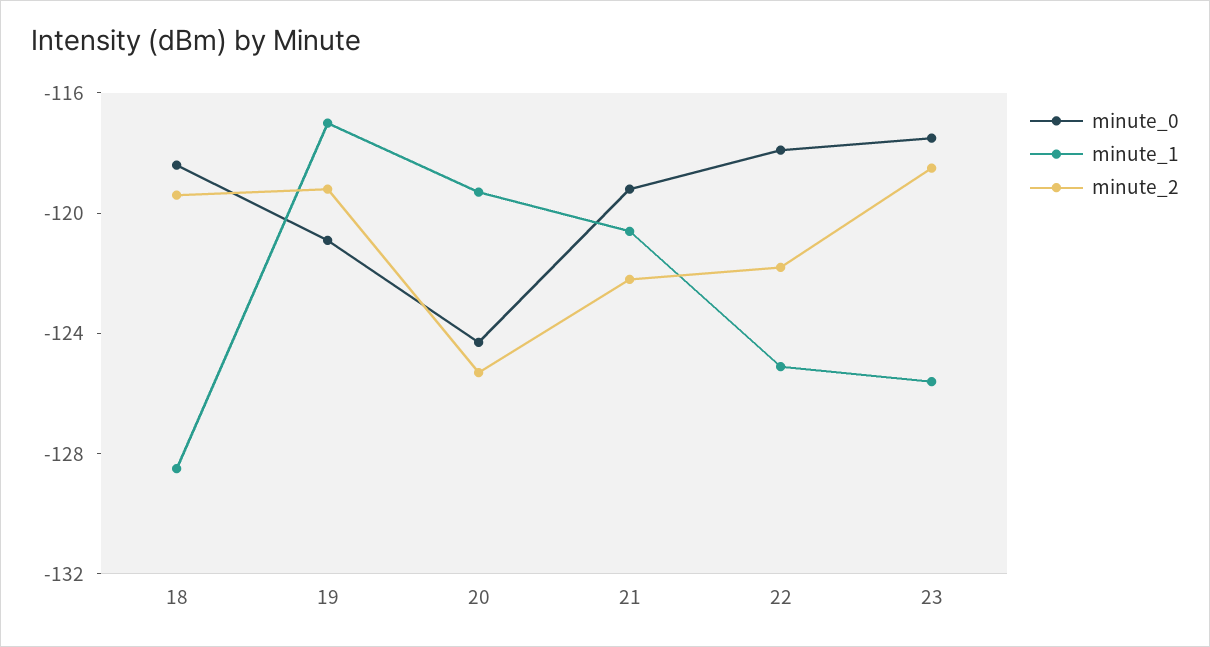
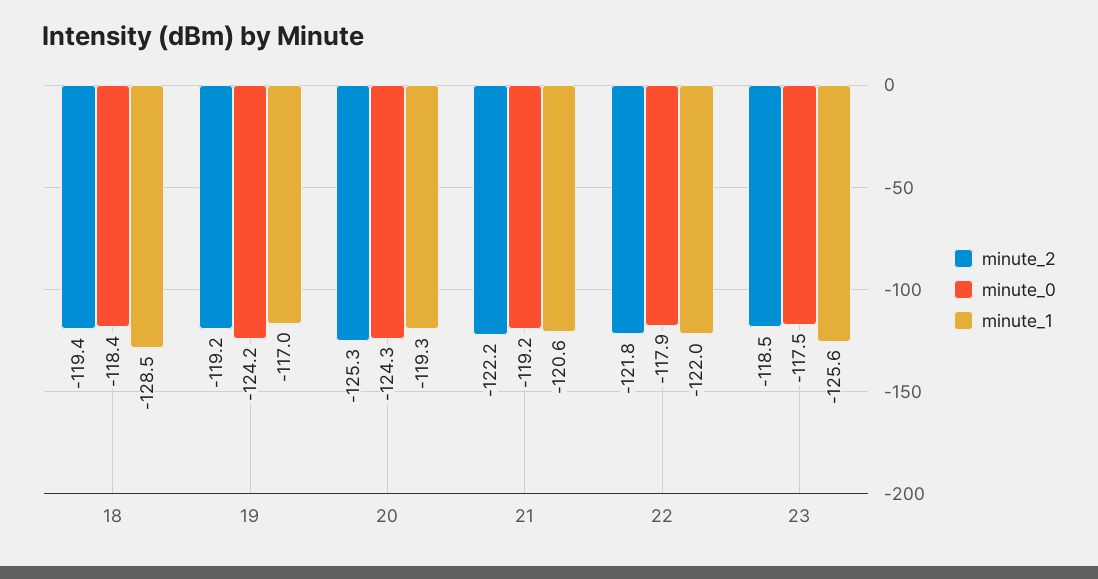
minute_0, 19: -121 -> -124.2
minute_1, 22: -125 -> -122

